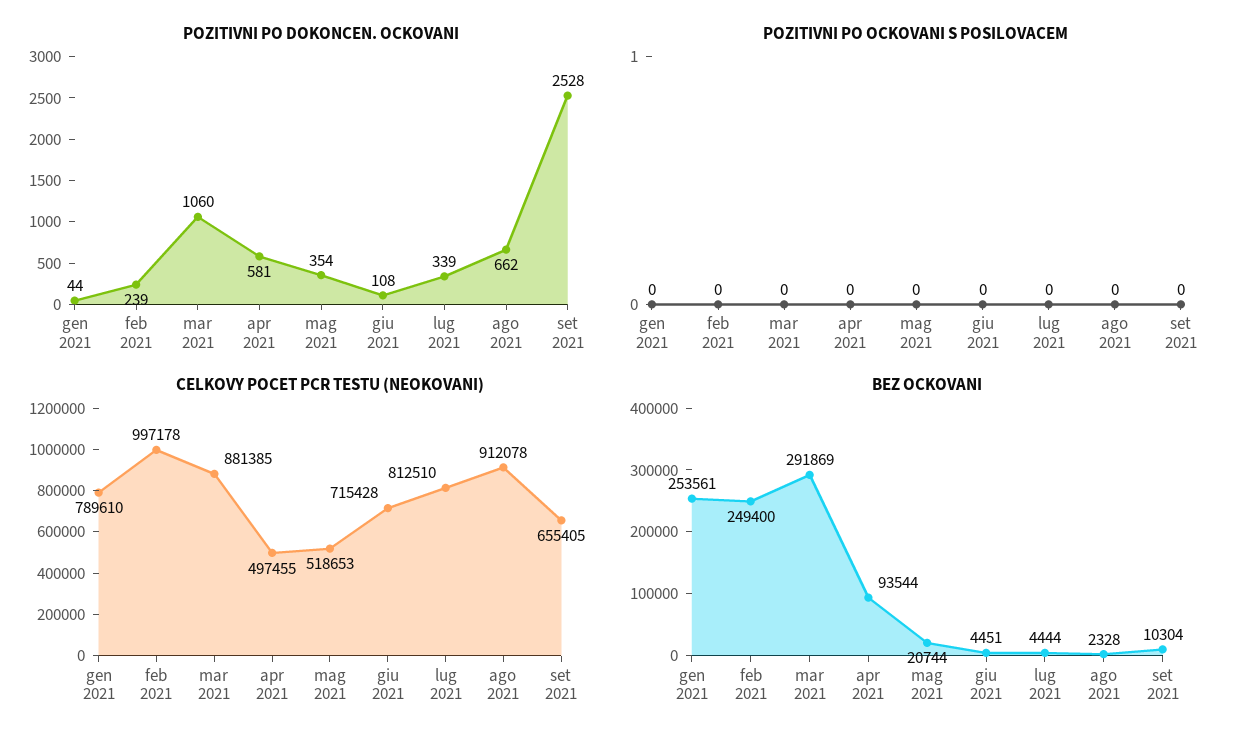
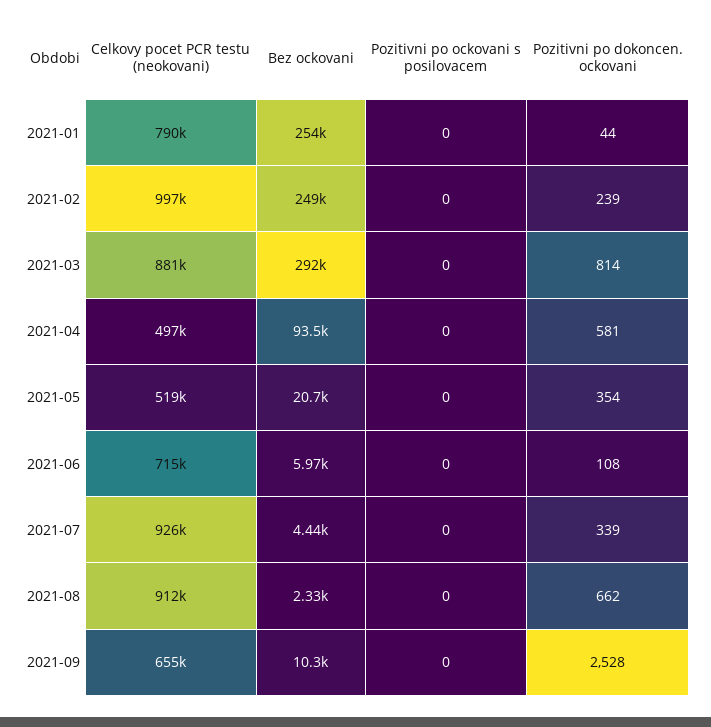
POZITIVNI PO DOKONCEN. OCKOVANI, mar 2021: 1060 -> 814
CELKOVY POCET PCR TESTU (NEOKOVANI), lug 2021: 812510 -> 926000
BEZ OCKOVANI, giu 2021: 4451 -> 5970

